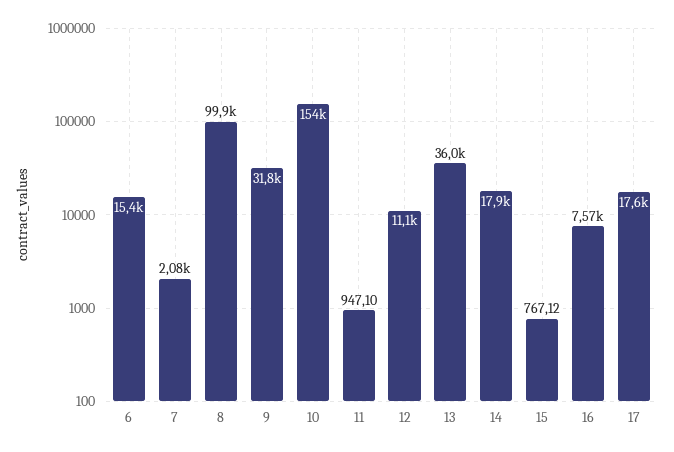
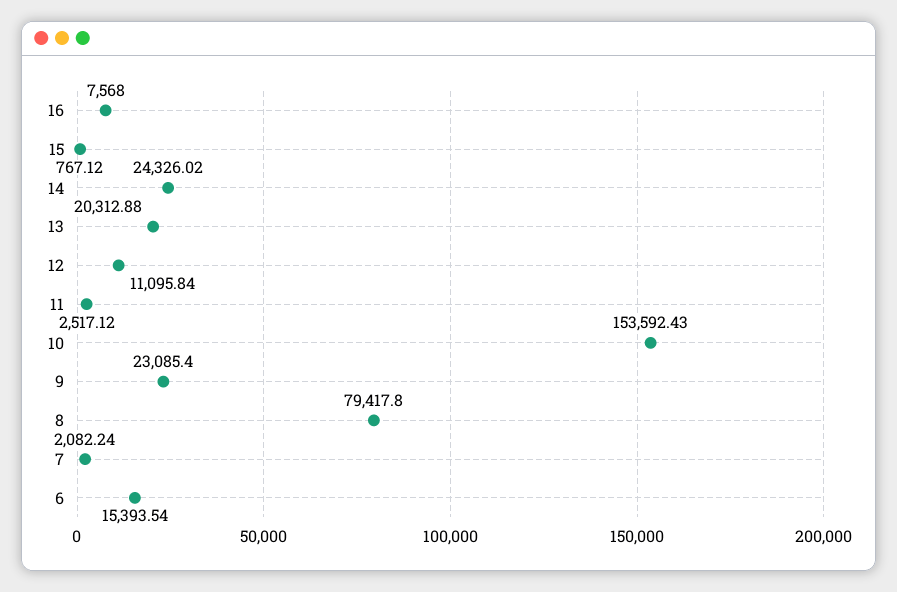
8: 99900 -> 79417.8
9: 31800 -> 23085.4
11: 947.1 -> 2517.12
13: 36000 -> 20312.88
14: 17900 -> 24326.02
17: 17600 -> none

